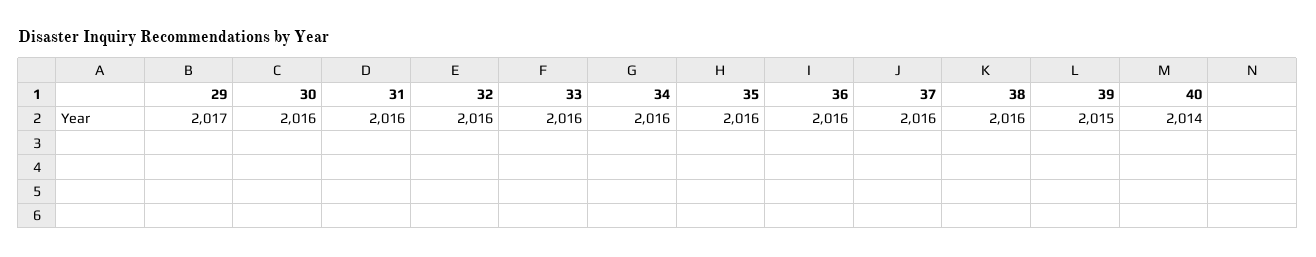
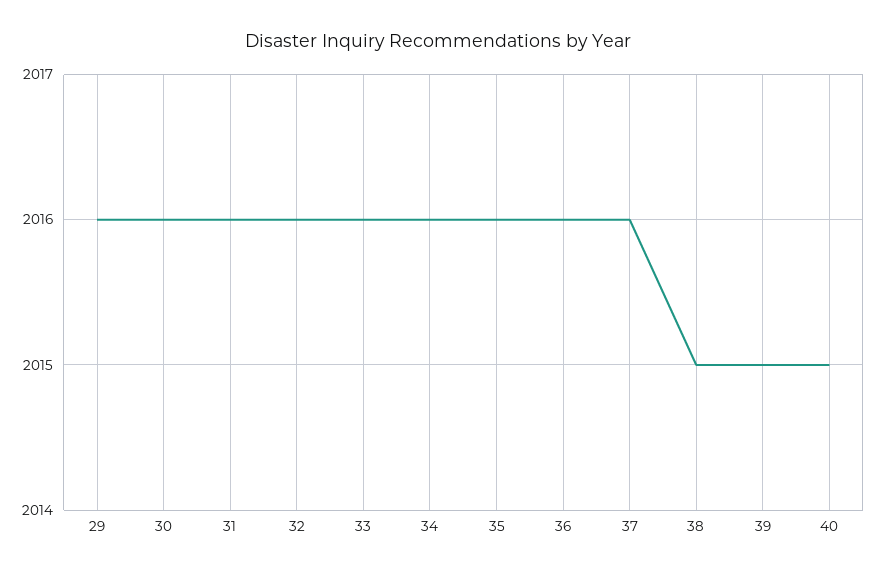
29: 2017 -> 2016
38: 2016 -> 2015
40: 2014 -> 2015

